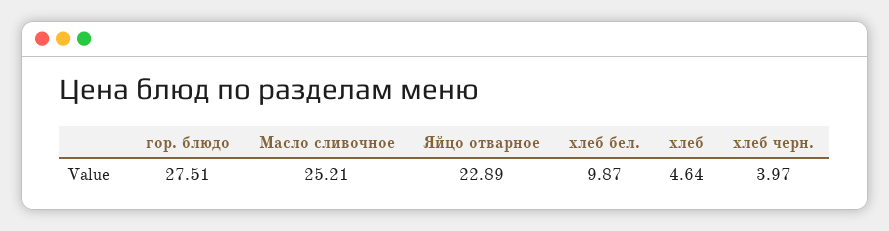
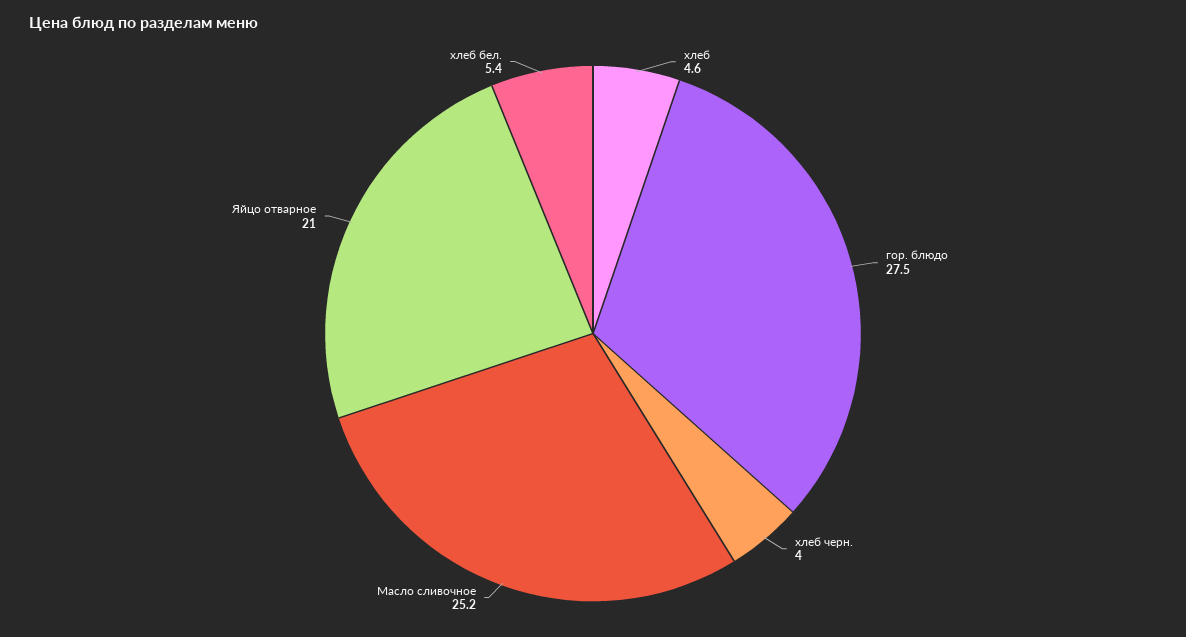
Яйцо отварное: 22.89 -> 21
хлеб бел.: 9.87 -> 5.4

